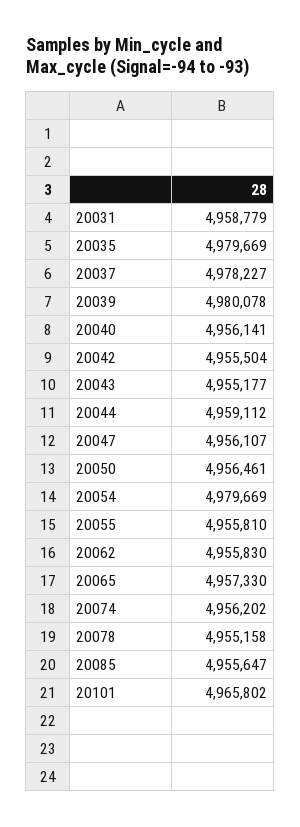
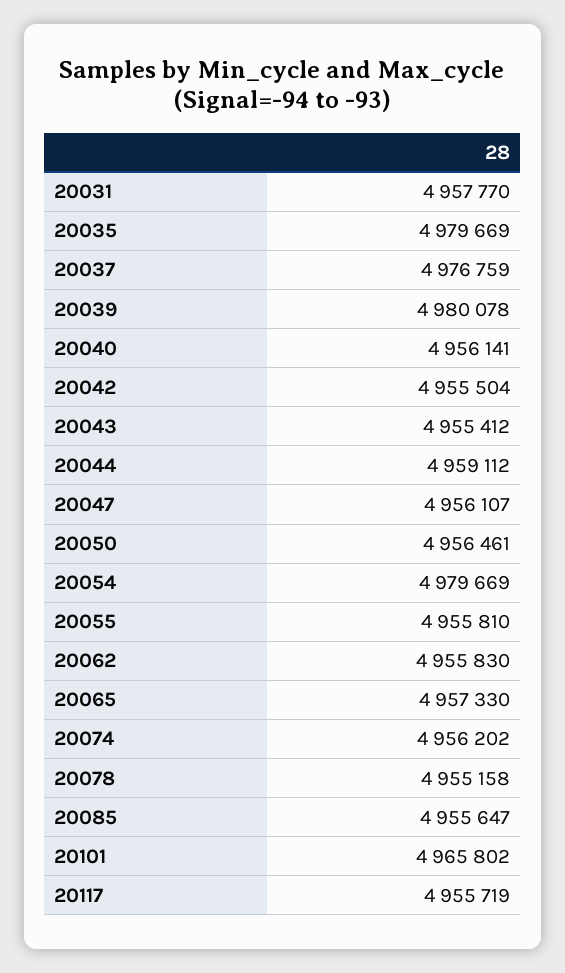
20031: 4958779 -> 4957770
20037: 4978227 -> 4976759
20043: 4955177 -> 4955412
20117: none -> 4955719

